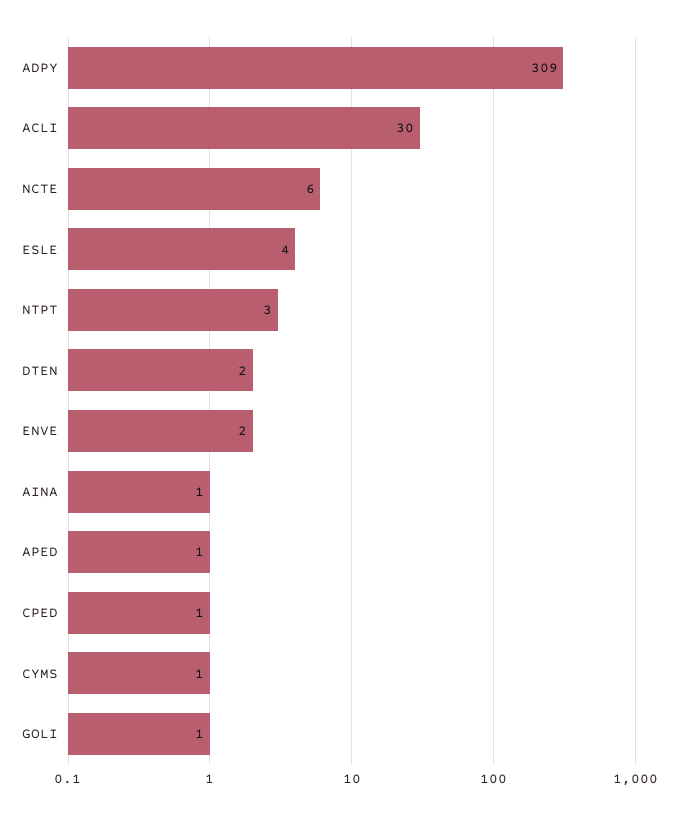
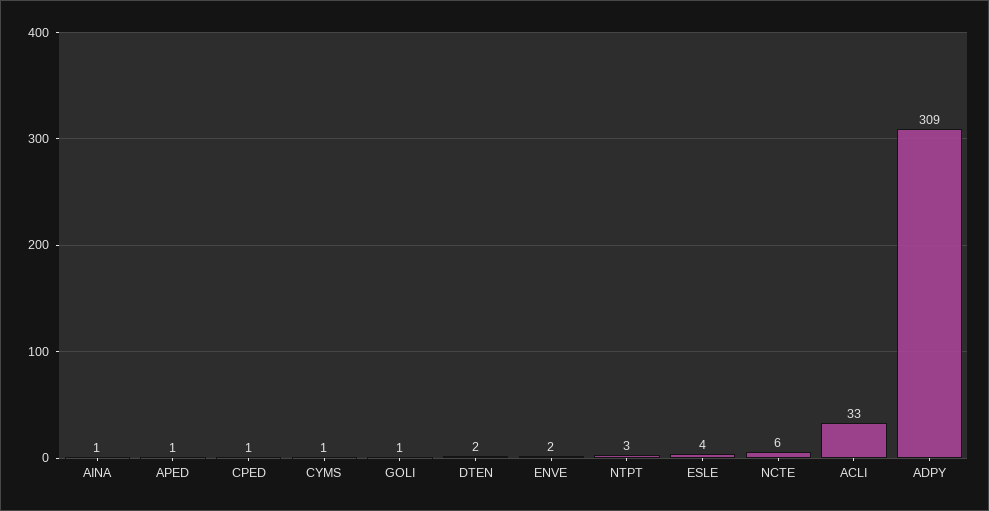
ACLI: 30 -> 33

